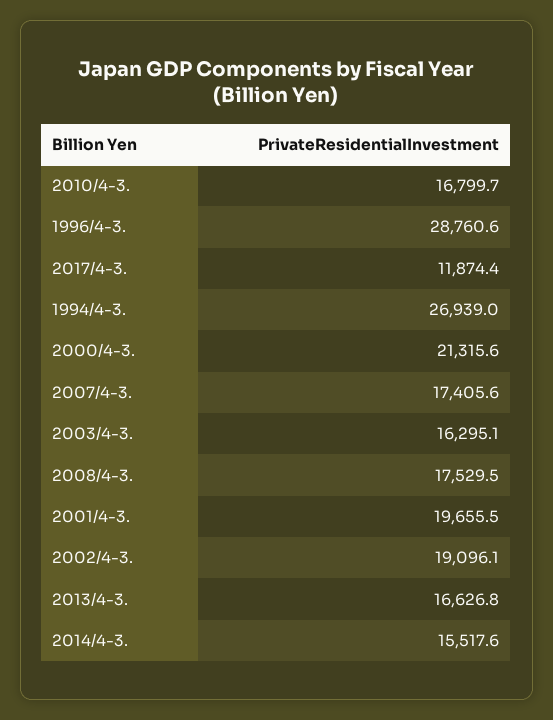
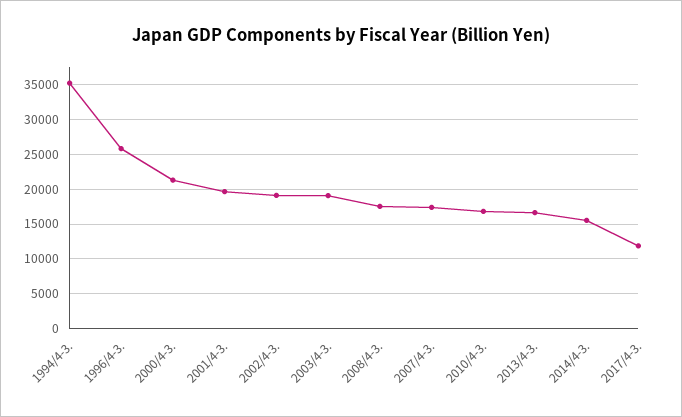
1996/4-3.: 28760.6 -> 26000
1994/4-3.: 26939 -> 35000
2003/4-3.: 16295.1 -> 19000

